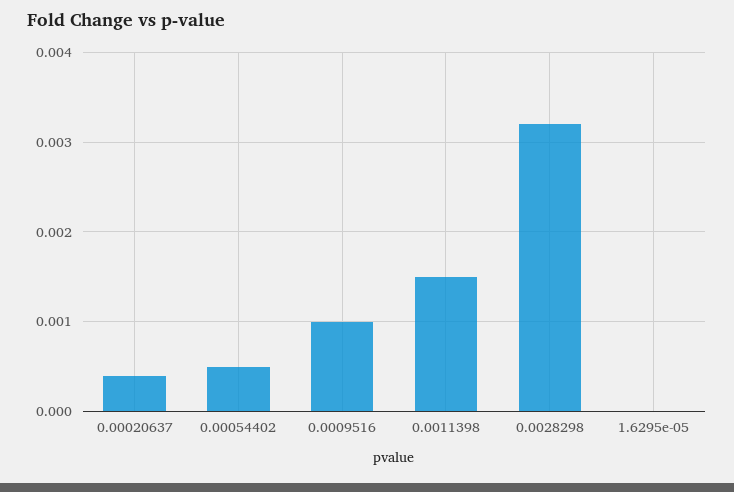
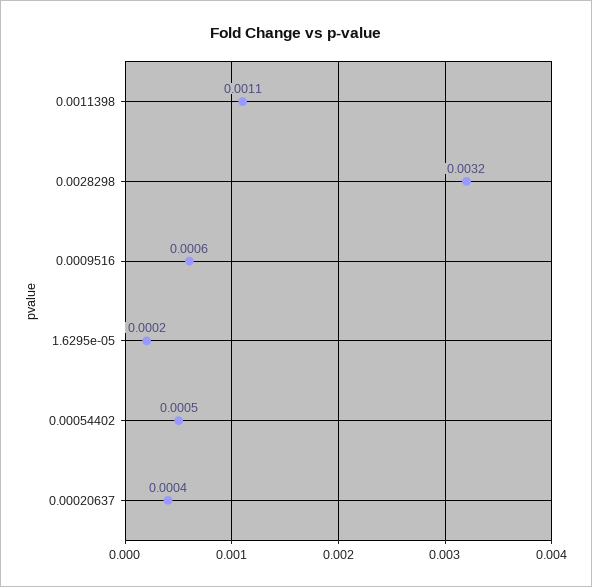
0.0009516: 0.001 -> 0.0006
0.0011398: 0.0015 -> 0.0011
1.6295e-05: 0 -> 0.0002

